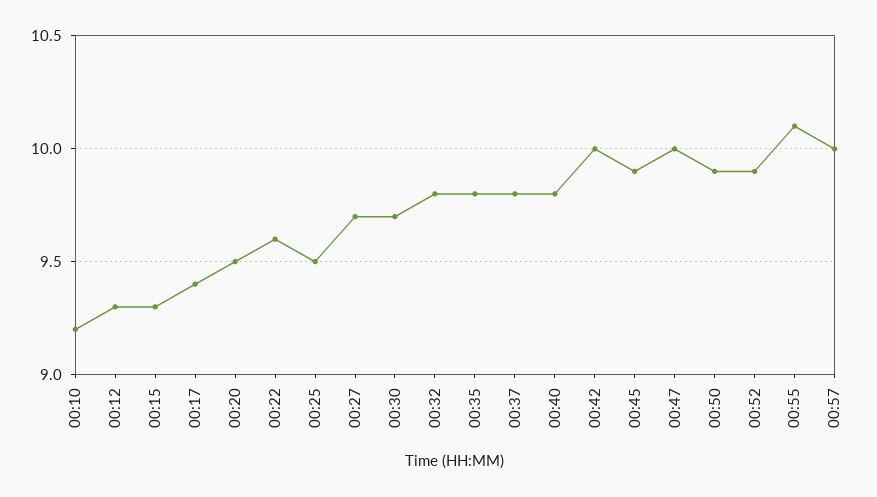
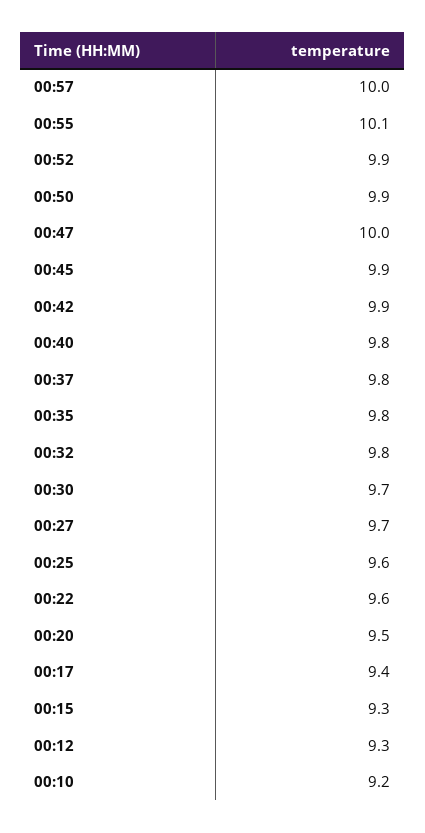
00:25: 9.5 -> 9.6
00:42: 10 -> 9.9

